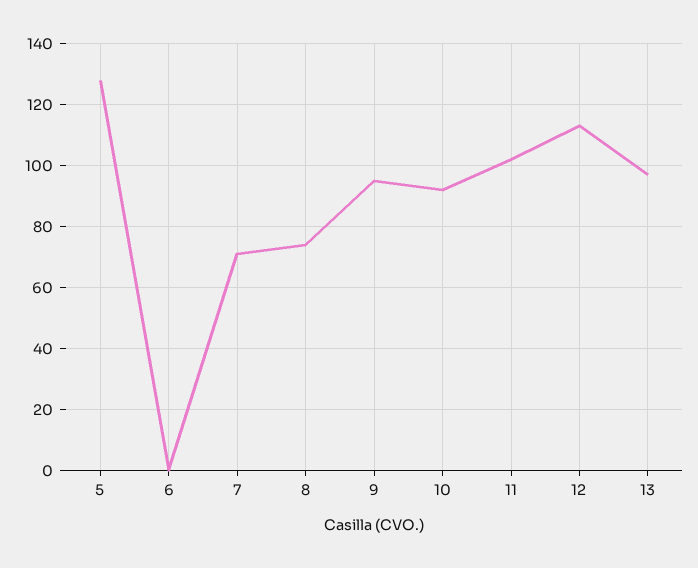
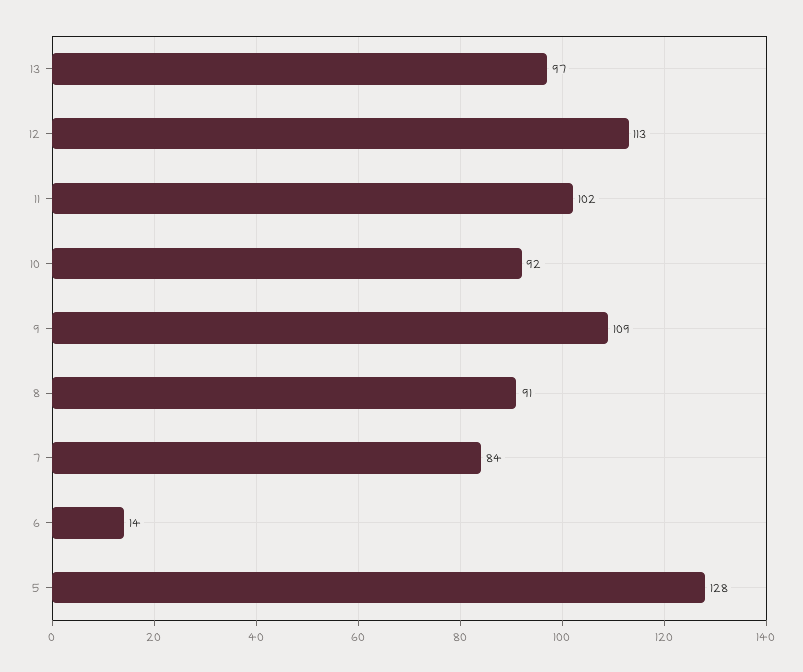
6: 0 -> 14
7: 70 -> 84
8: 75 -> 91
9: 95 -> 109

